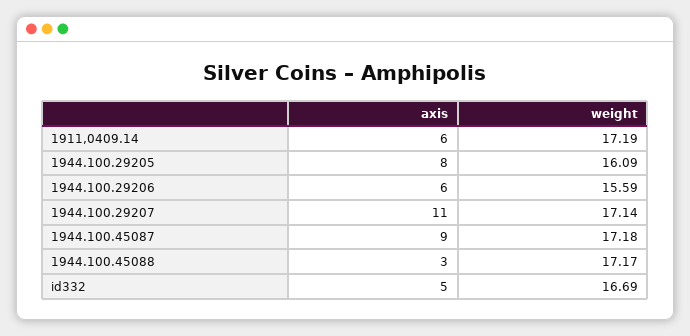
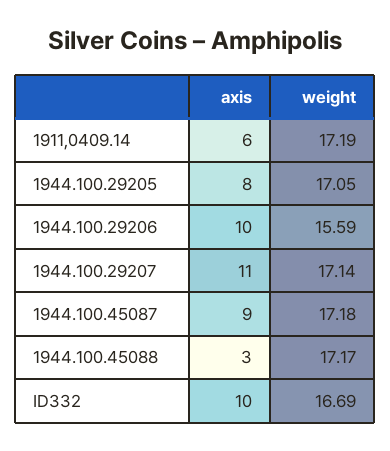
weight, 1944.100.29205: 16.09 -> 17.05
axis, 1944.100.29206: 6 -> 10
axis, id332: 5 -> 10

